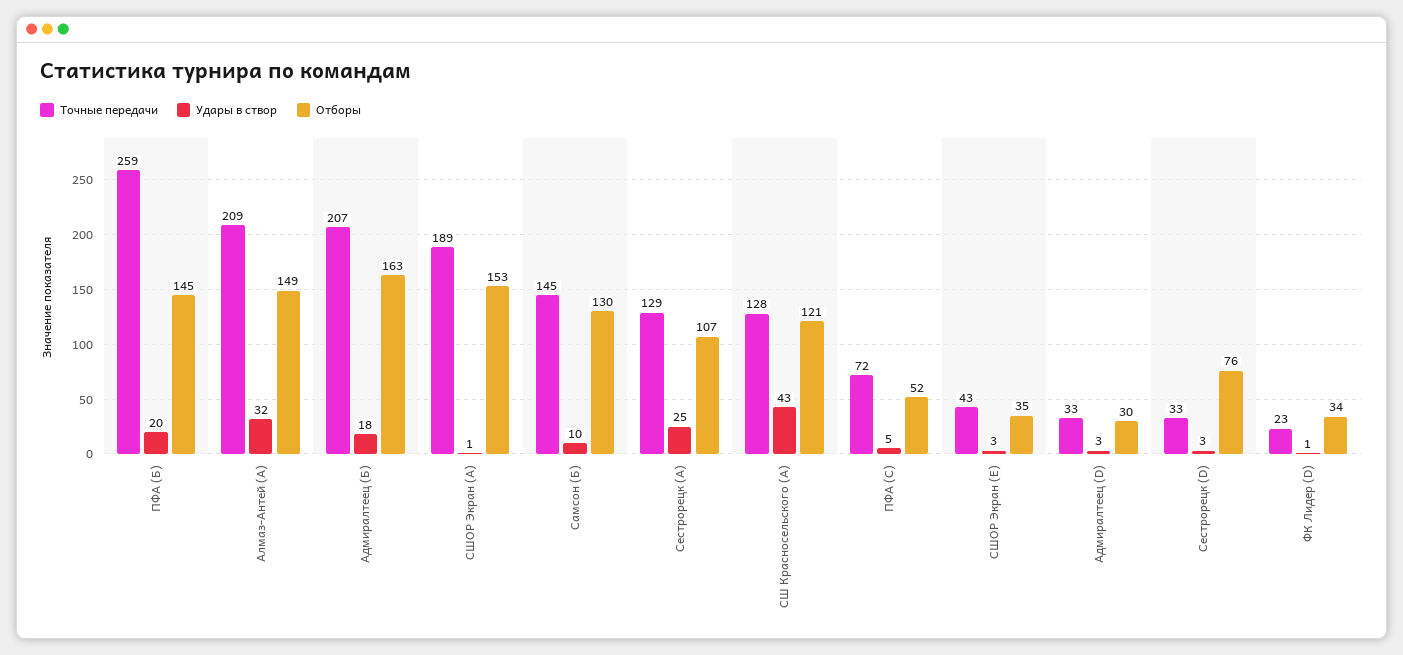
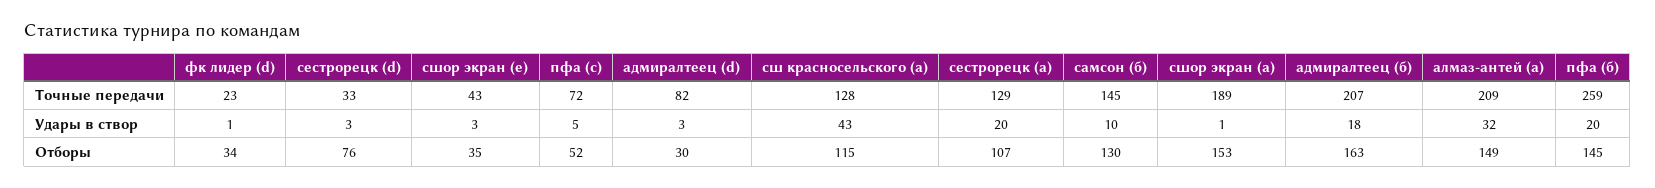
Удары в створ, Сестрорецк (А): 25 -> 20
Отборы, СШ Красносельского (А): 121 -> 115
Точные передачи, Адмиралтеец (D): 33 -> 82

